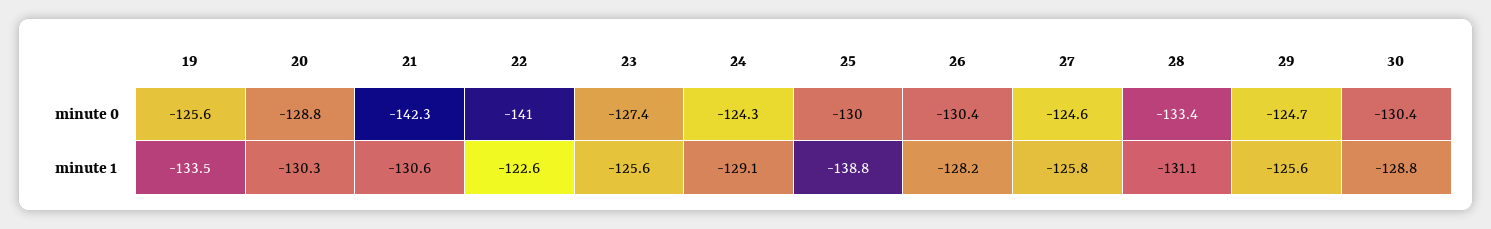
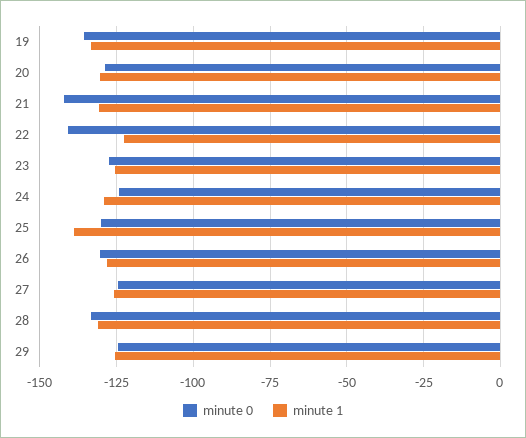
minute 0, 19: -125.6 -> -135
minute 0, 30: -130.4 -> none
minute 1, 30: -128.8 -> none

